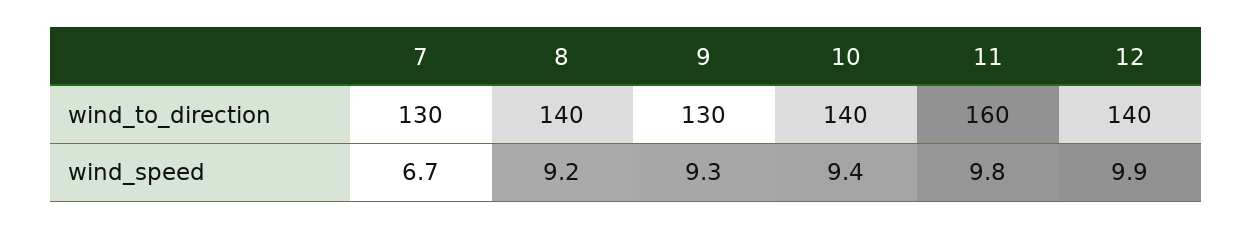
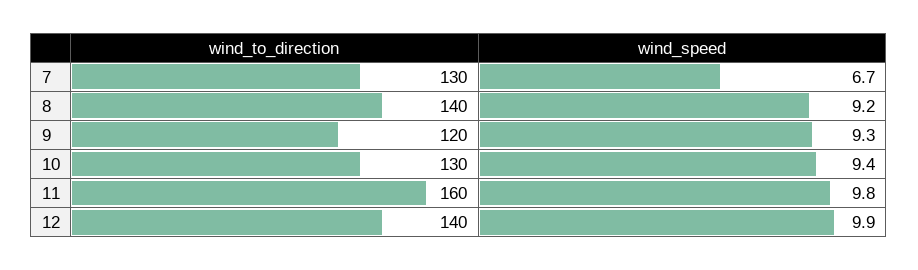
9, wind_to_direction: 130 -> 120
10, wind_to_direction: 140 -> 130

